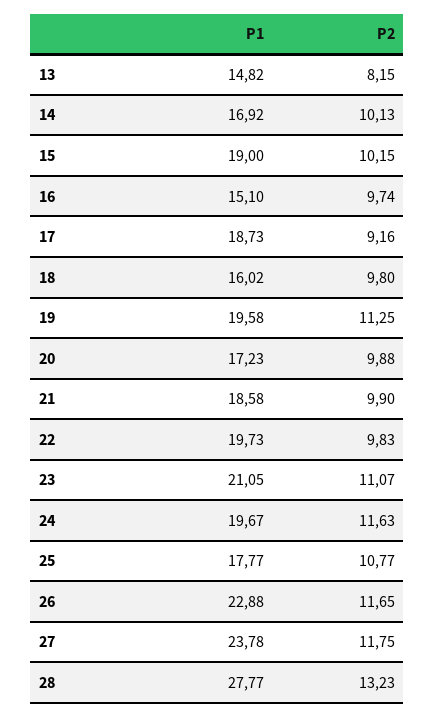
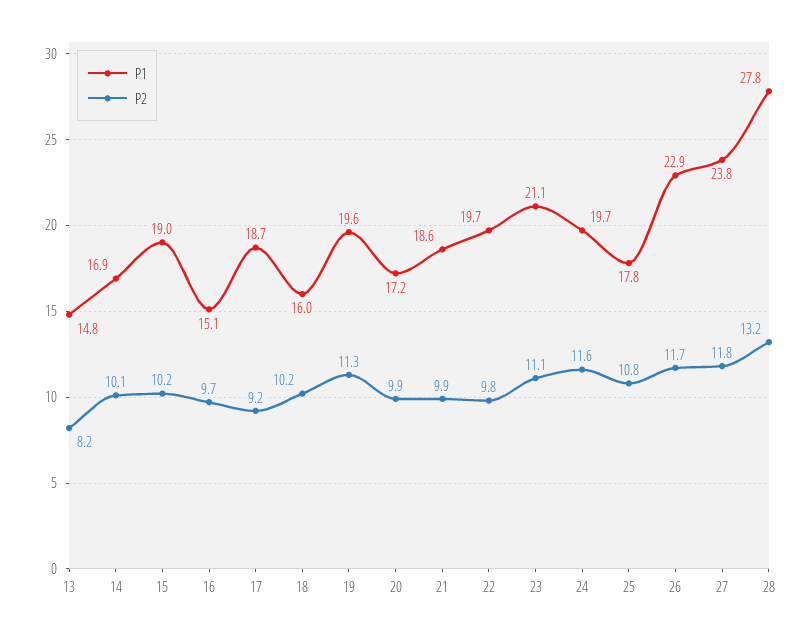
P2, 18: 9.8 -> 10.2

